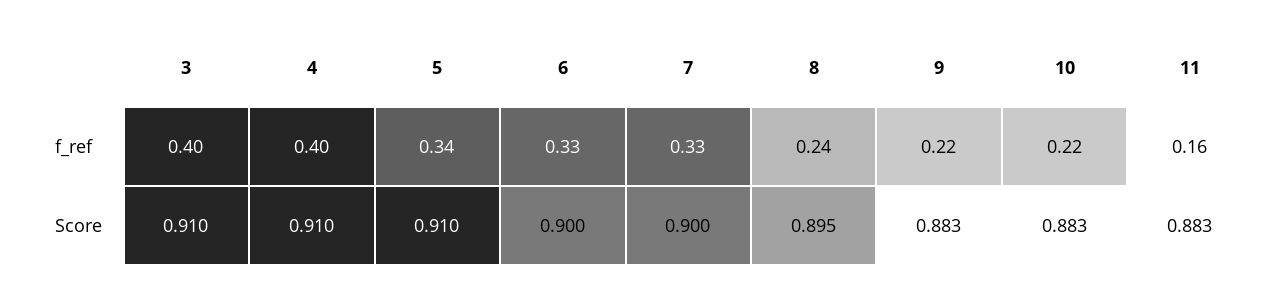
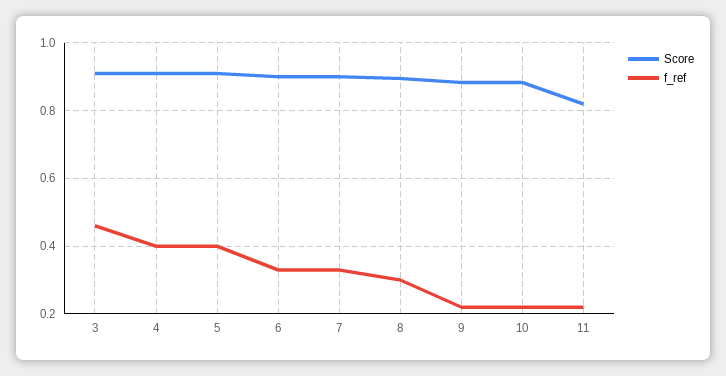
f_ref, 3: 0.4 -> 0.46
f_ref, 5: 0.34 -> 0.4
f_ref, 8: 0.24 -> 0.3
f_ref, 11: 0.16 -> 0.22
Score, 11: 0.883 -> 0.82

